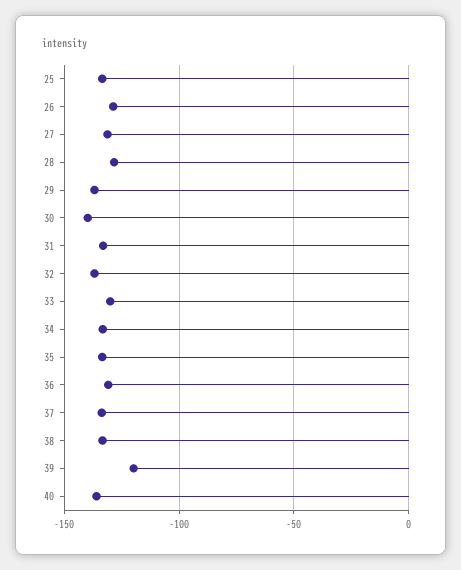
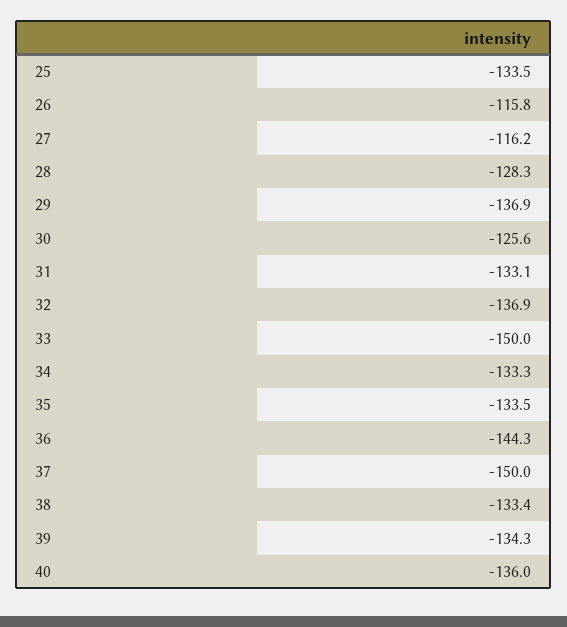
26: -130 -> -115.8
27: -130 -> -116.2
30: -140 -> -125.6
33: -130 -> -150
36: -130 -> -144.3
37: -135 -> -150
39: -120 -> -134.3

